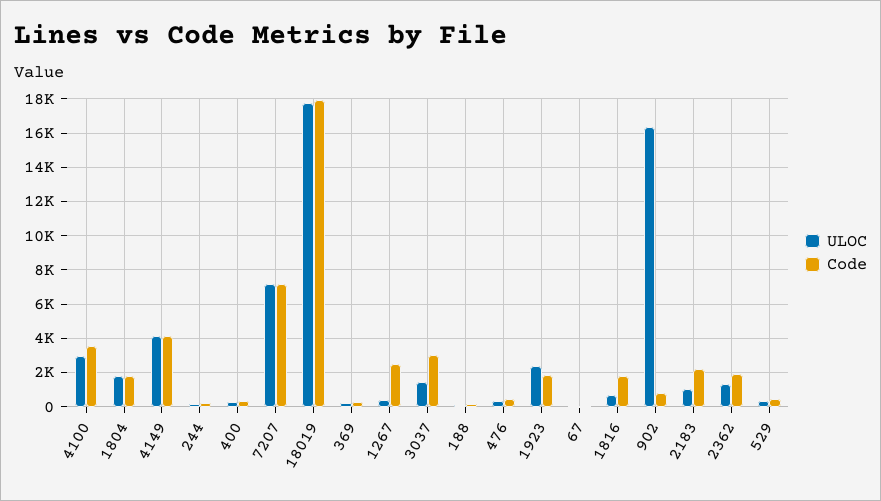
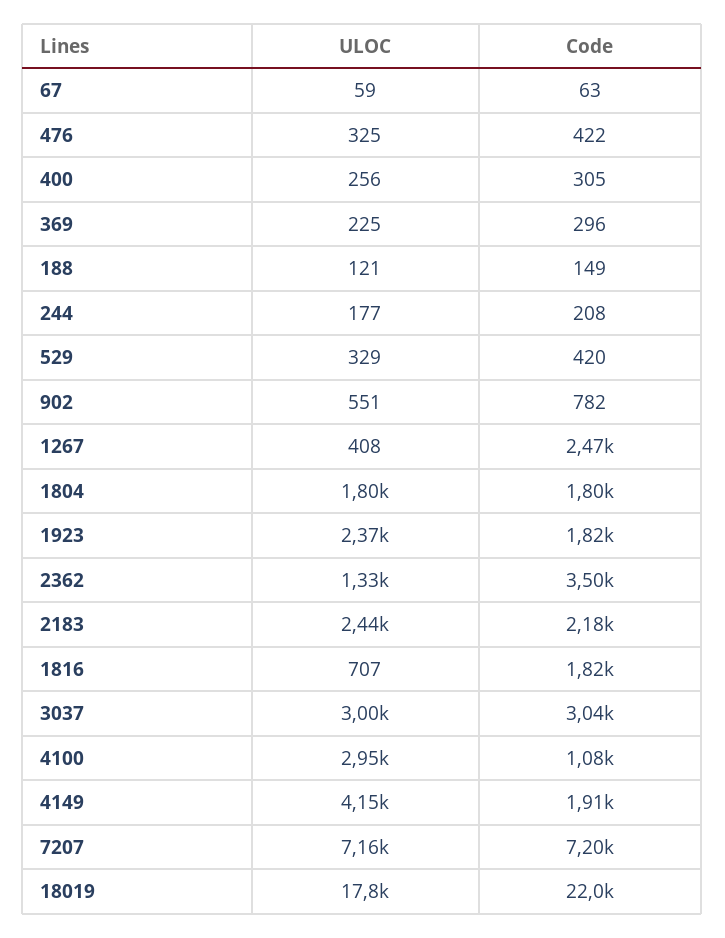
Code, 4100: 3500 -> 1080
Code, 4149: 4000 -> 1910
Code, 18019: 18000 -> 22000
ULOC, 3037: 1500 -> 3000
ULOC, 902: 16500 -> 551
ULOC, 2183: 1000 -> 2440
Code, 2362: 2000 -> 3500

